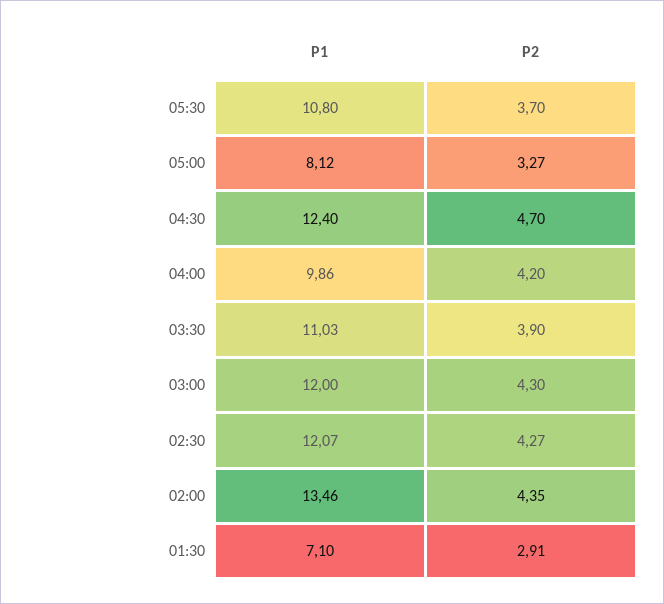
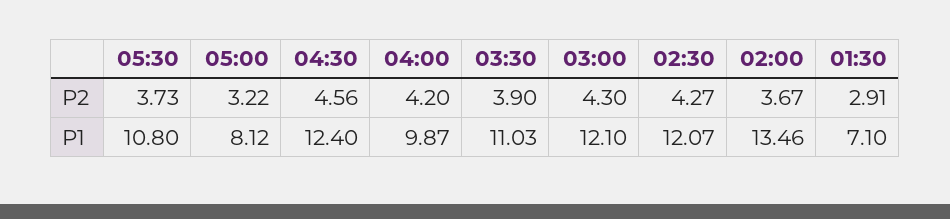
P2, 05:30: 3.7 -> 3.73
P2, 05:00: 3.27 -> 3.22
P2, 04:30: 4.7 -> 4.56
P1, 04:00: 9.86 -> 9.87
P1, 03:00: 12 -> 12.1
P2, 02:00: 4.35 -> 3.67

